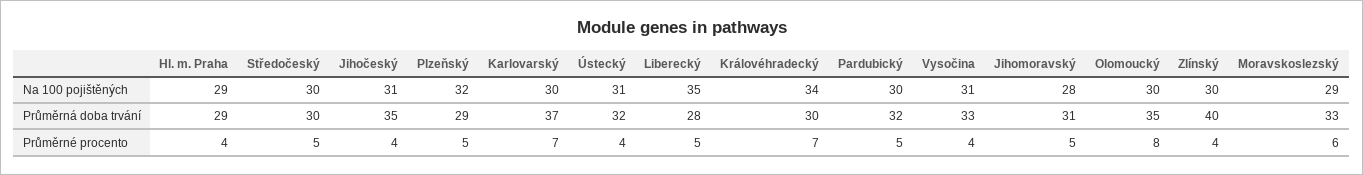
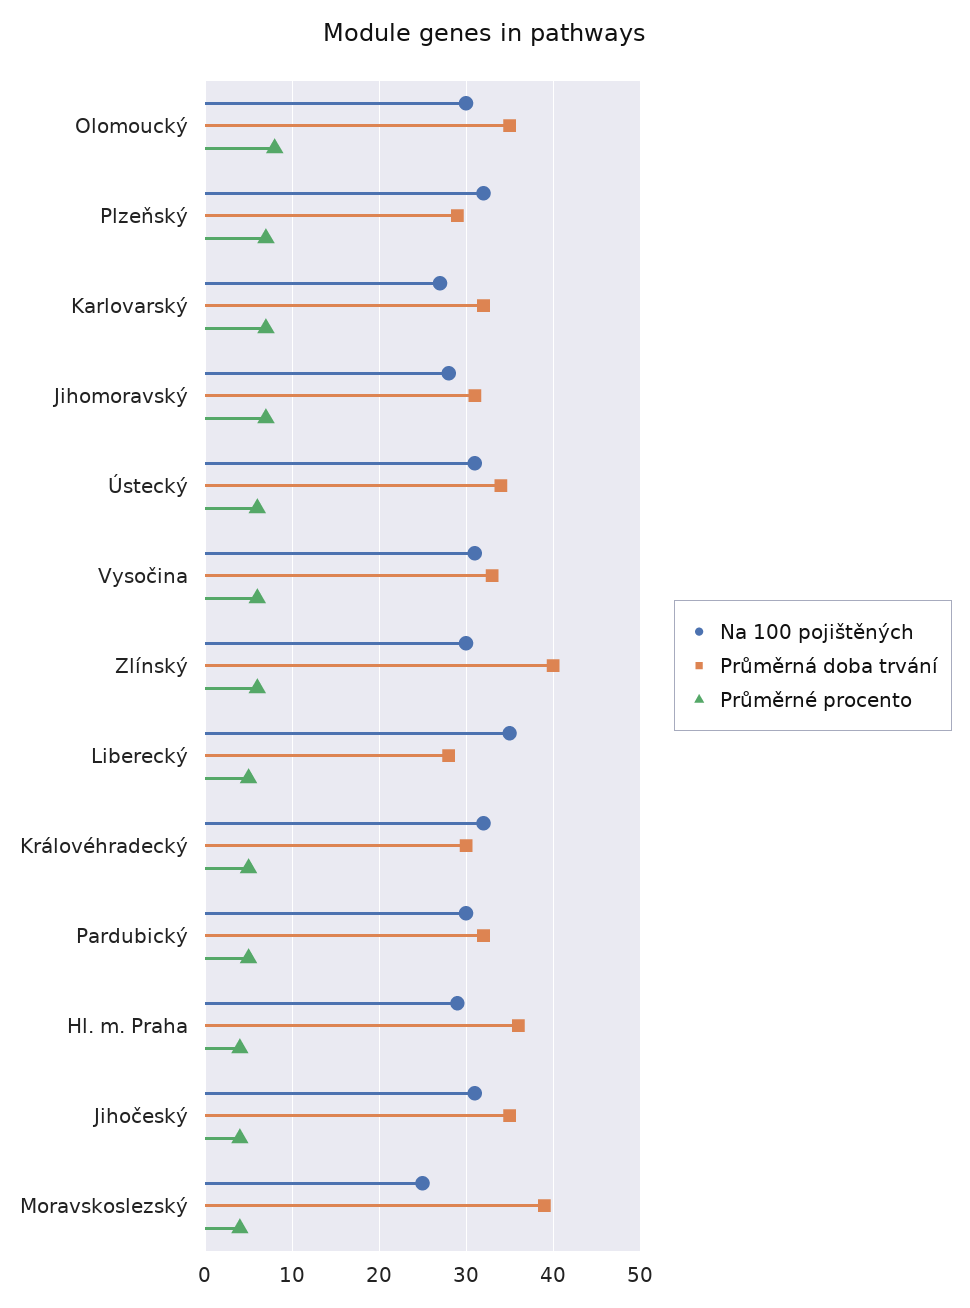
Na 100 pojištěných, Středočeský: 30 -> none
Na 100 pojištěných, Karlovarský: 30 -> 27
Na 100 pojištěných, Královéhradecký: 34 -> 32
Na 100 pojištěných, Moravskoslezský: 29 -> 25
Průměrná doba trvání, Hl. m. Praha: 29 -> 36
Průměrná doba trvání, Středočeský: 30 -> none
Průměrná doba trvání, Karlovarský: 37 -> 32
Průměrná doba trvání, Ústecký: 32 -> 34
Průměrná doba trvání, Moravskoslezský: 33 -> 39
Průměrné procento, Středočeský: 5 -> none
Průměrné procento, Plzeňský: 5 -> 7
Průměrné procento, Ústecký: 4 -> 6
Průměrné procento, Královéhradecký: 7 -> 5
Průměrné procento, Vysočina: 4 -> 6
Průměrné procento, Jihomoravský: 5 -> 7
Průměrné procento, Zlínský: 4 -> 6
Průměrné procento, Moravskoslezský: 6 -> 4

